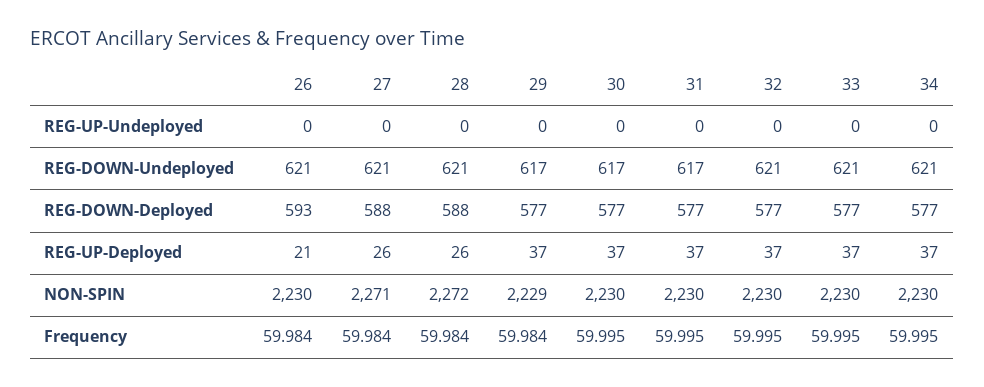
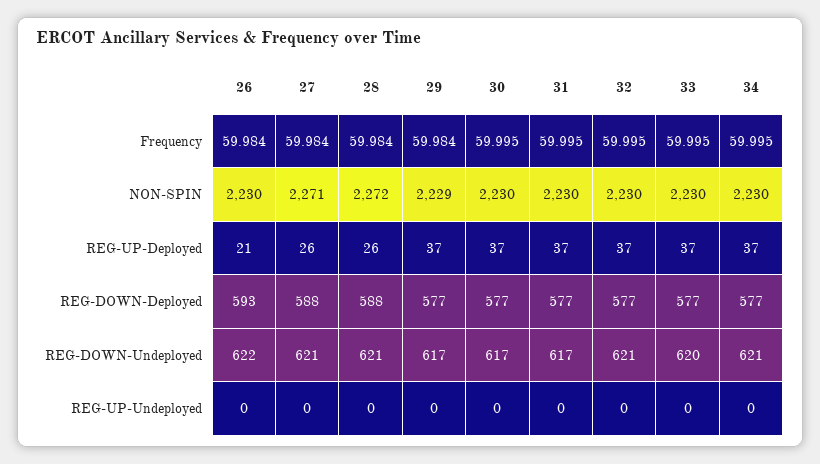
26, REG-DOWN-Undeployed: 621 -> 622
33, REG-DOWN-Undeployed: 621 -> 620

